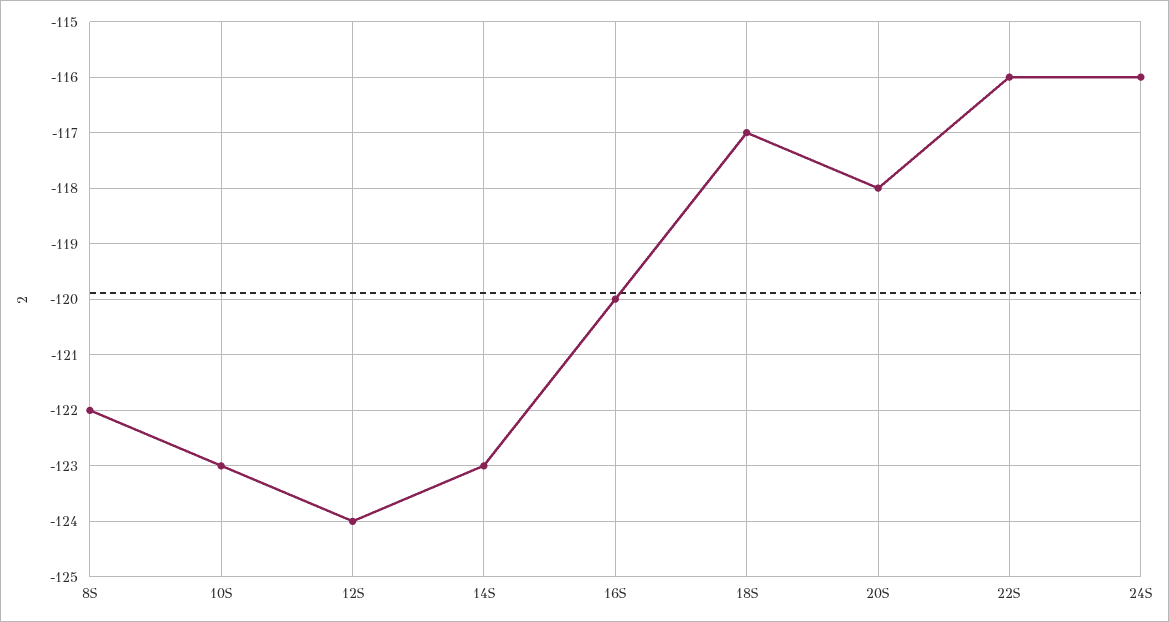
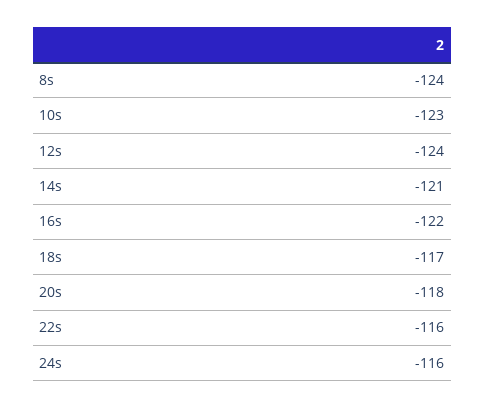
8S: -122 -> -124
14S: -123 -> -121
16S: -120 -> -122

